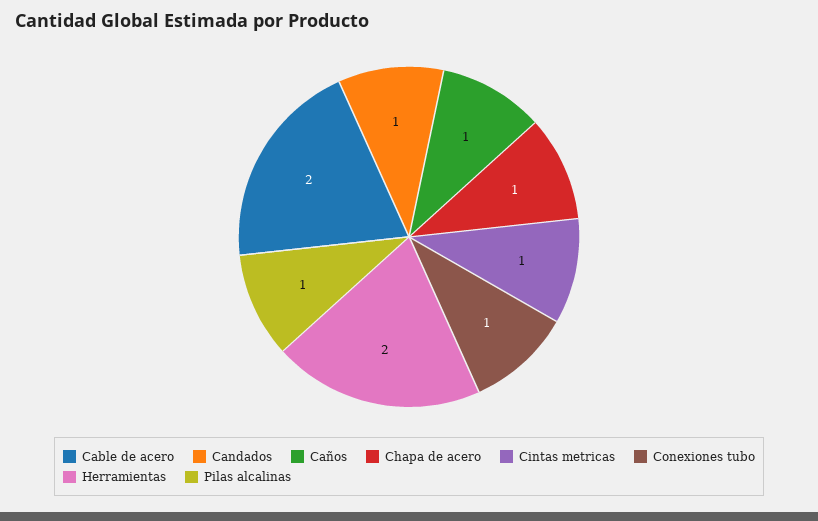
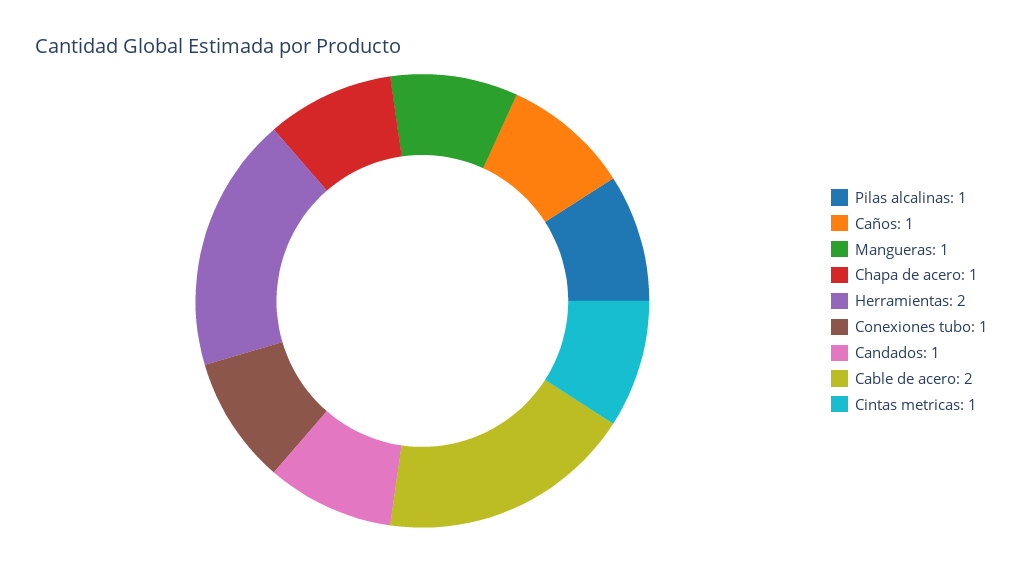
Mangueras: none -> 1

